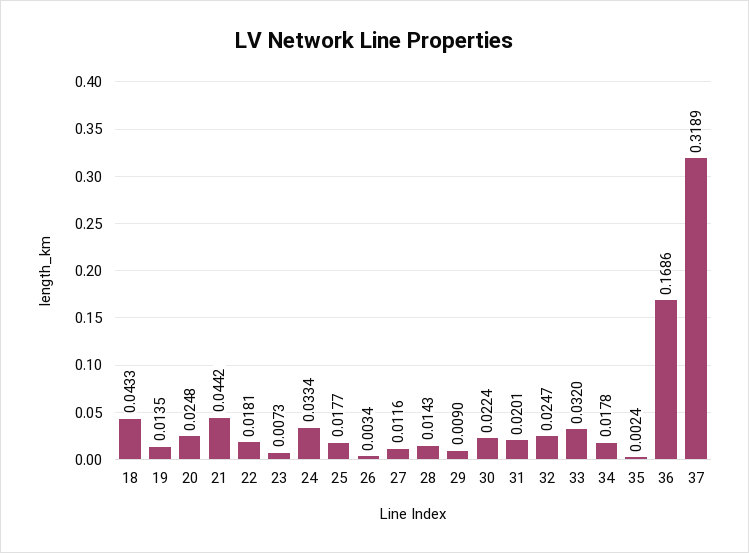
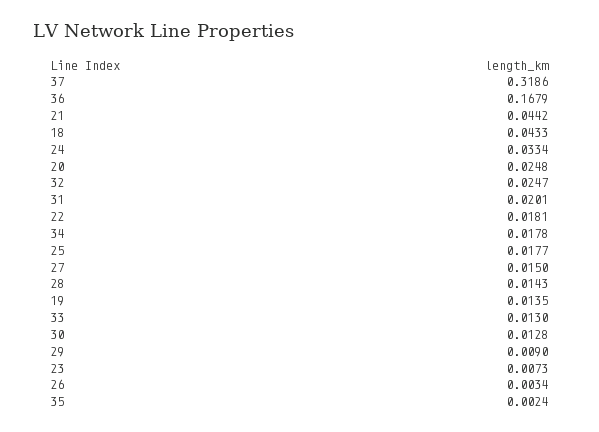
27: 0.0116 -> 0.015
30: 0.0224 -> 0.0128
33: 0.032 -> 0.013
36: 0.1686 -> 0.1679
37: 0.3189 -> 0.3186

